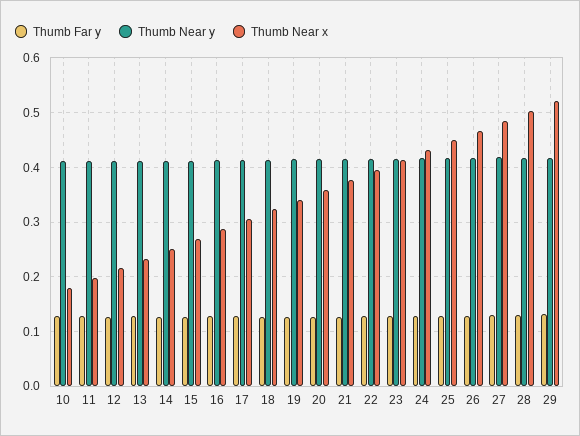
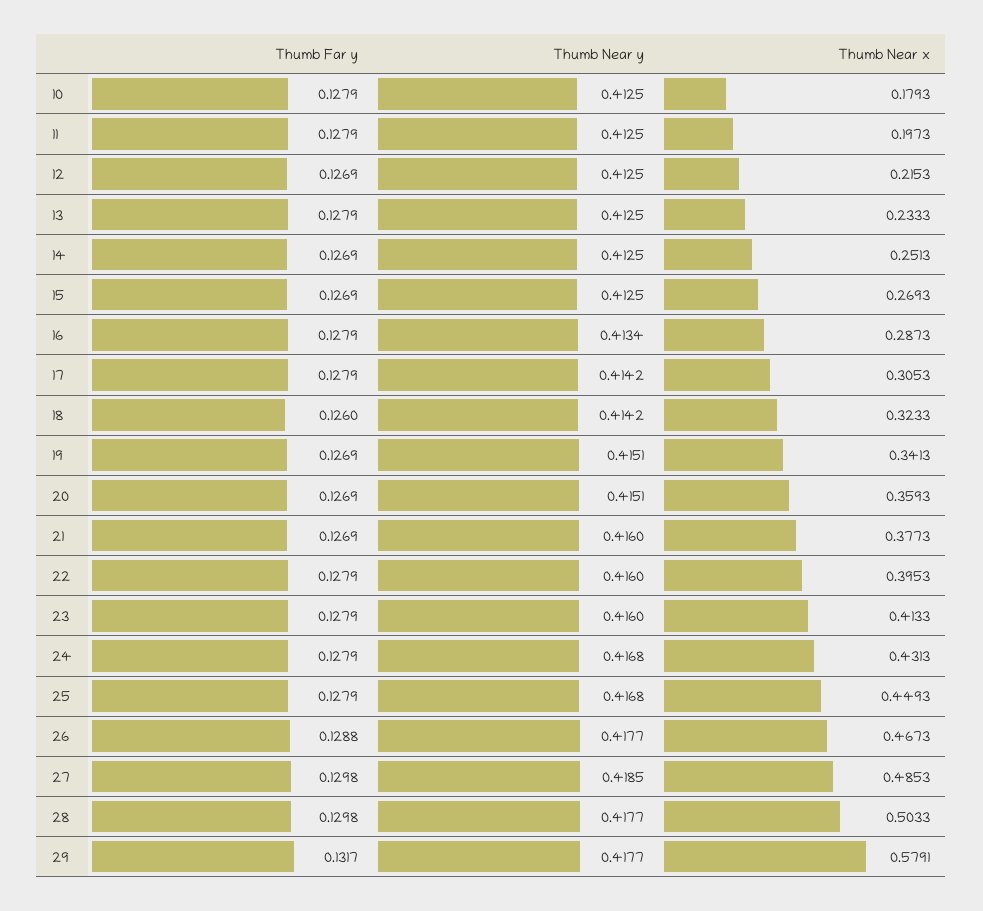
Thumb Near x, 29: 0.52 -> 0.5791

